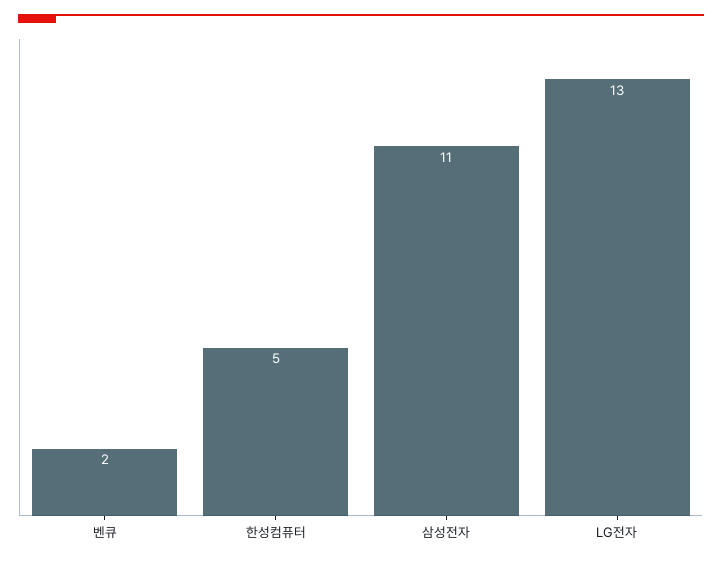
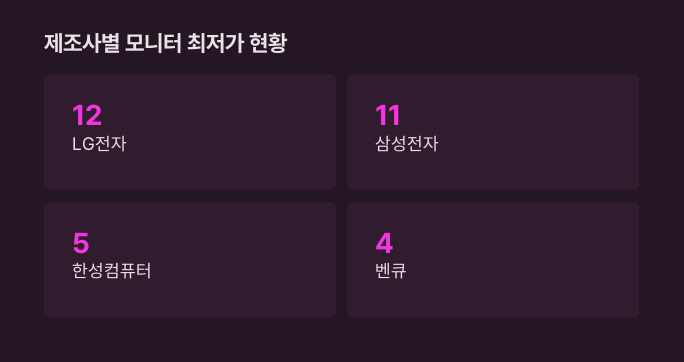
벤큐: 2 -> 4
LG전자: 13 -> 12

